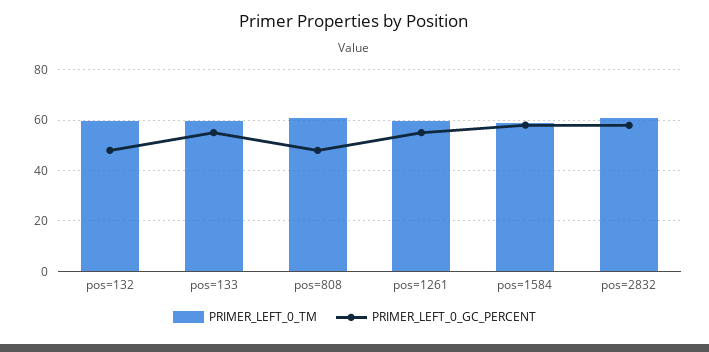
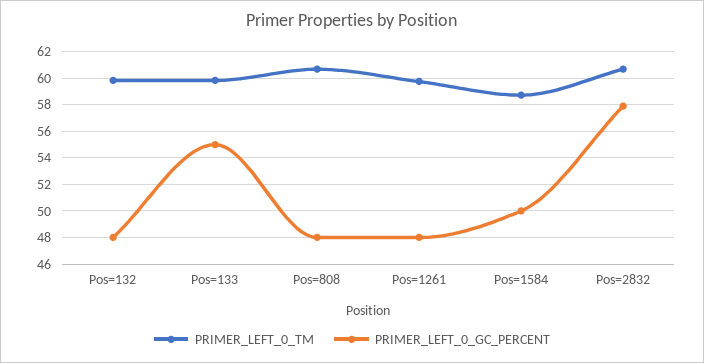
PRIMER_LEFT_0_GC_PERCENT, pos=1261: 55 -> 48
PRIMER_LEFT_0_GC_PERCENT, pos=1584: 57.5 -> 50

